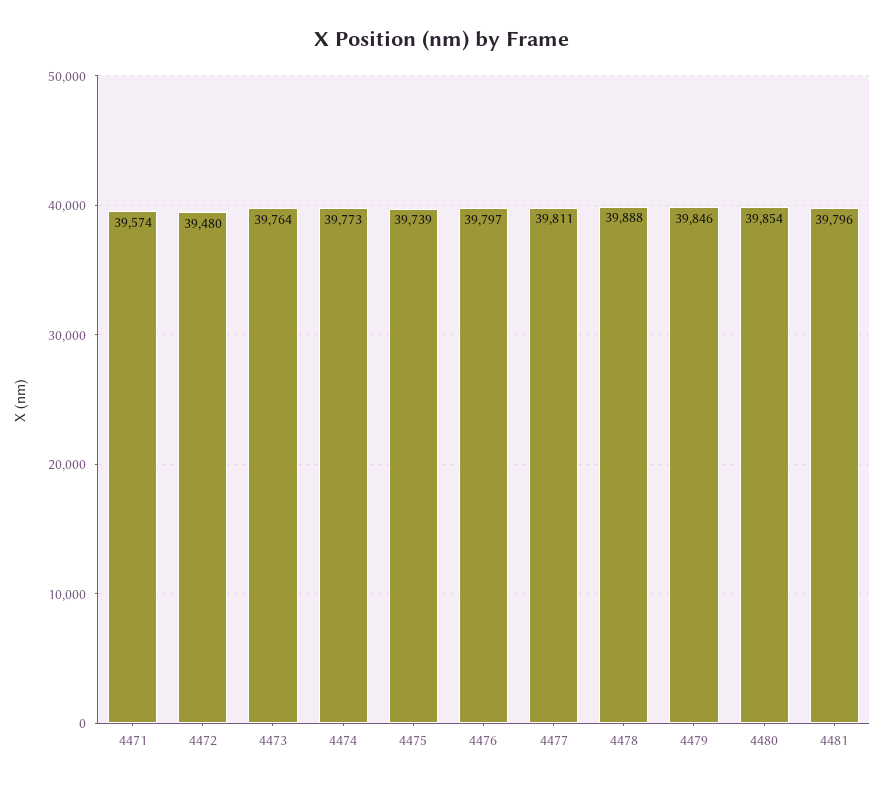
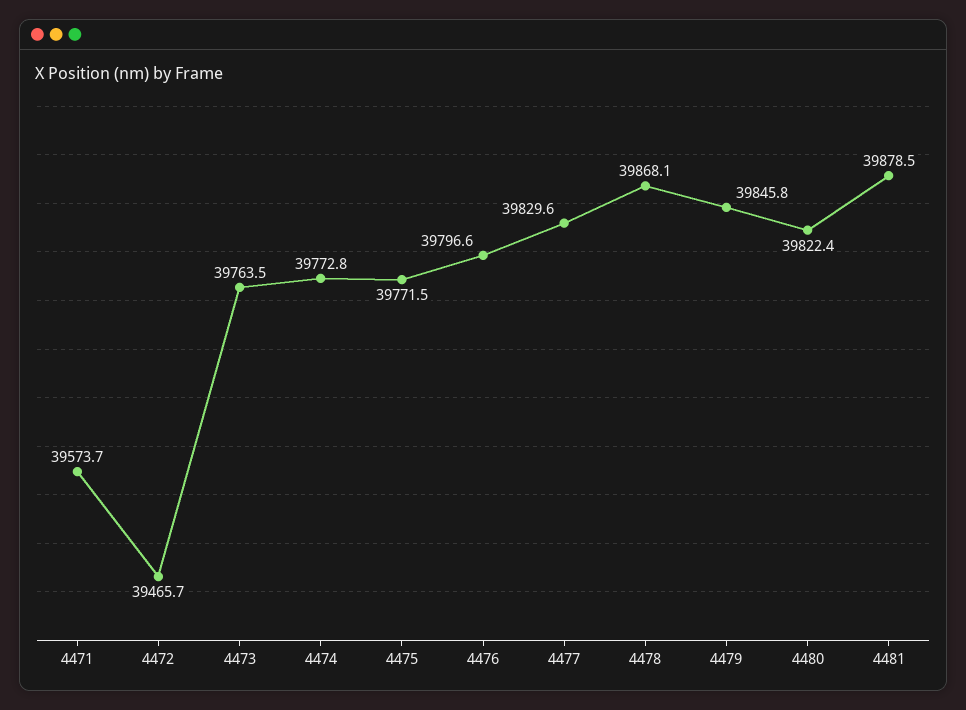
4472: 39480 -> 39465.7
4475: 39739 -> 39771.5
4477: 39811 -> 39829.6
4478: 39888 -> 39868.1
4480: 39854 -> 39822.4
4481: 39796 -> 39878.5

